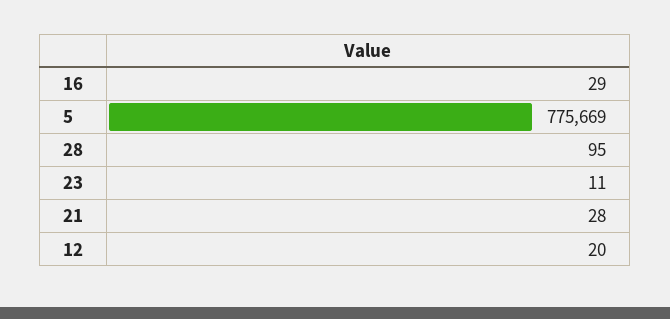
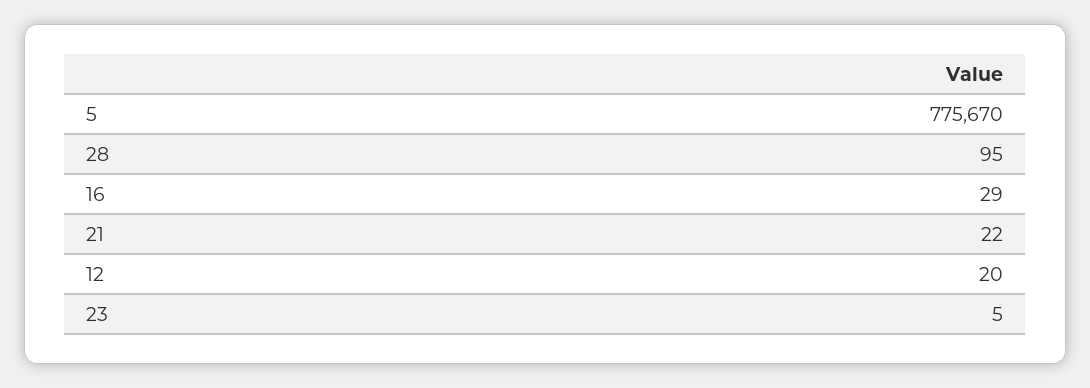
5: 775669 -> 775670
23: 11 -> 5
21: 28 -> 22

